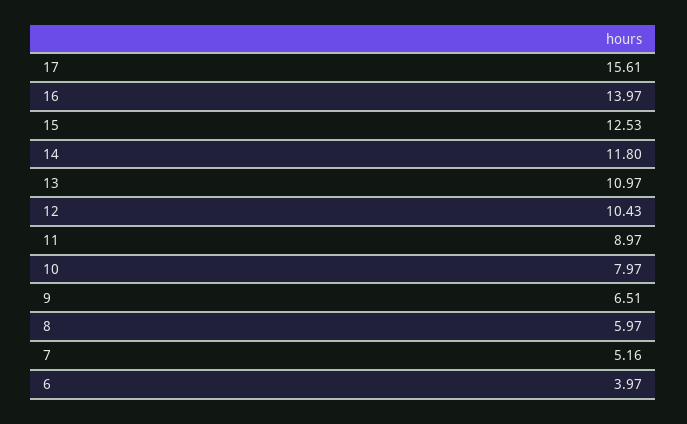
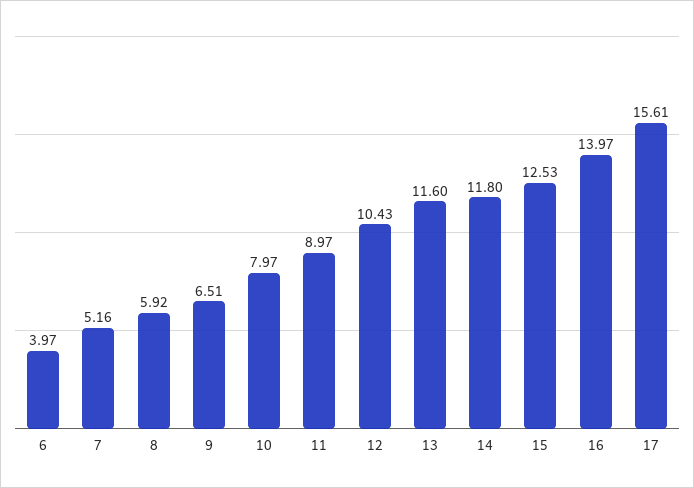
13: 10.97 -> 11.6
8: 5.97 -> 5.92

